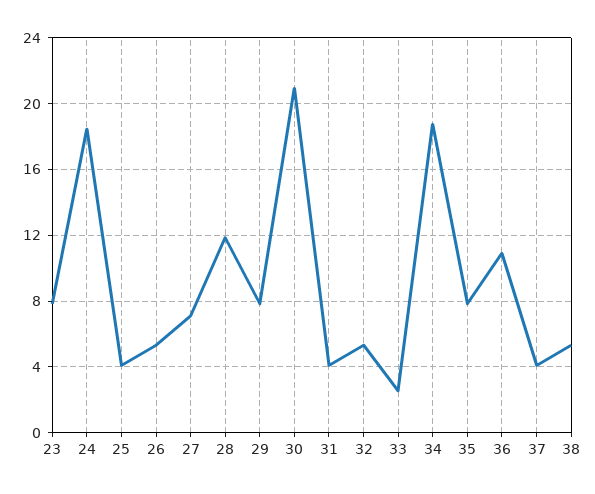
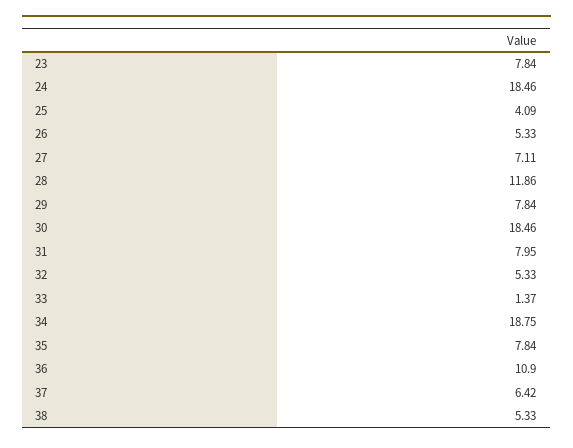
30: 21 -> 18.46
31: 4 -> 7.95
33: 2.5 -> 1.37
37: 4 -> 6.42

